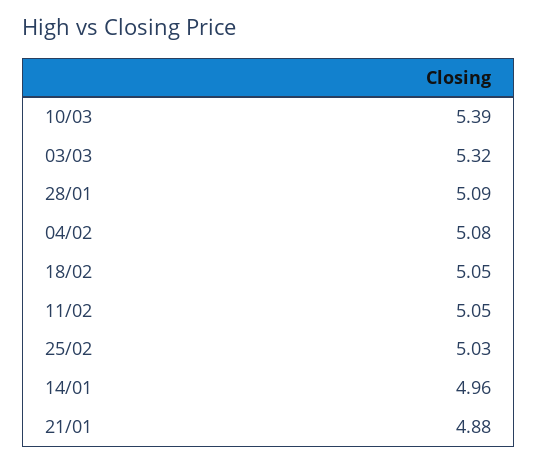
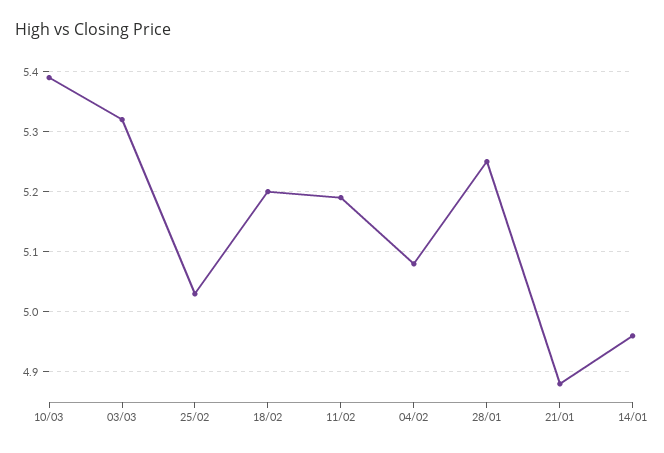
28/01: 5.09 -> 5.25
18/02: 5.05 -> 5.2
11/02: 5.05 -> 5.19

